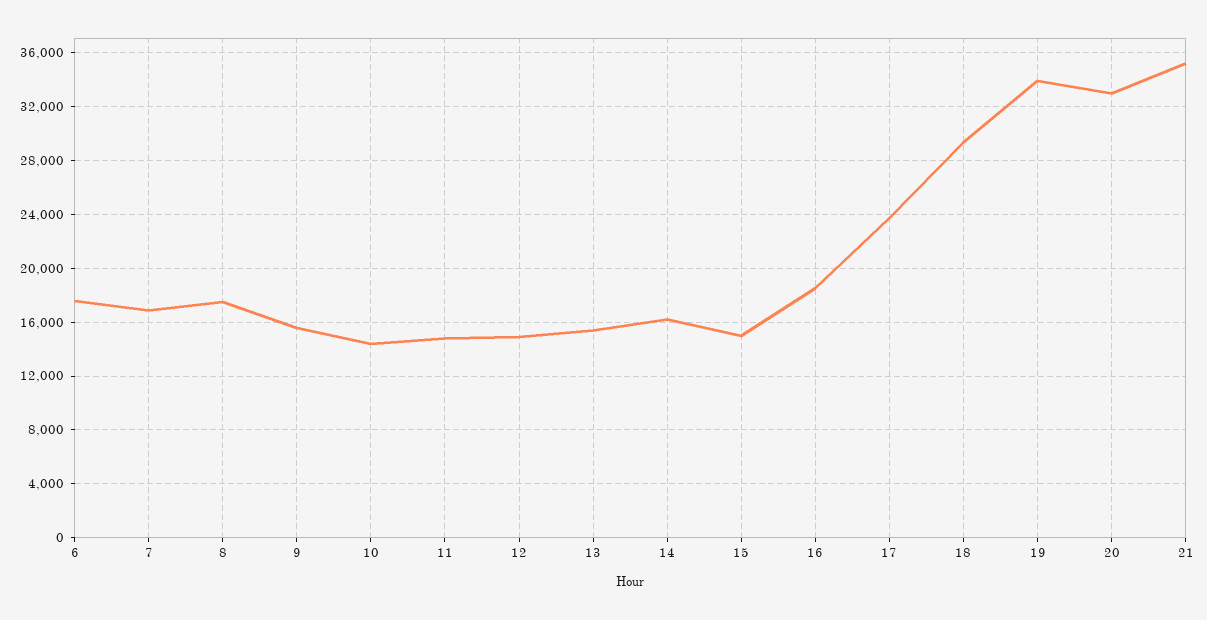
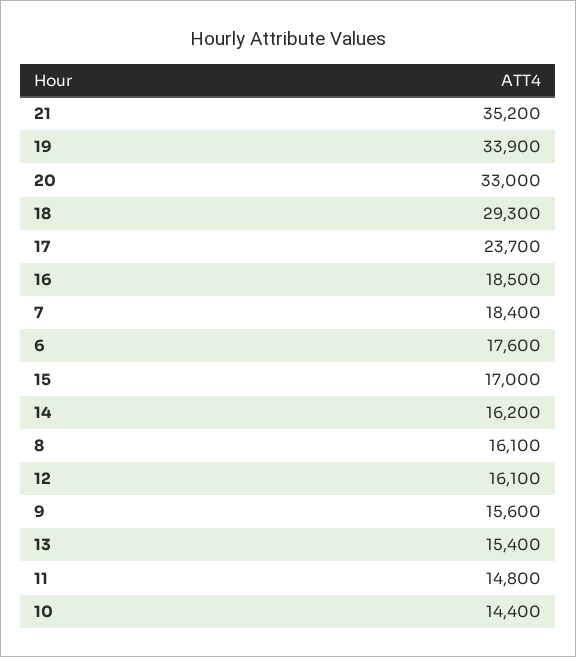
7: 17000 -> 18400
8: 17500 -> 16100
12: 15000 -> 16100
15: 15000 -> 17000

